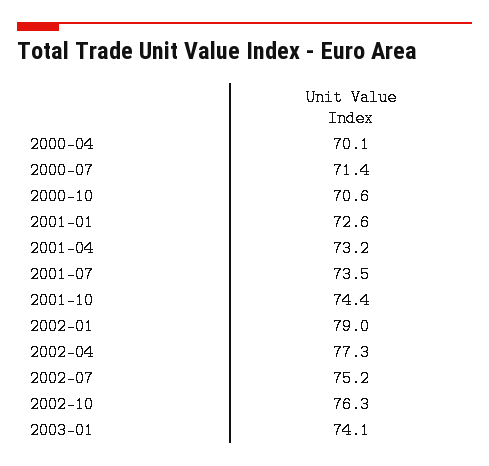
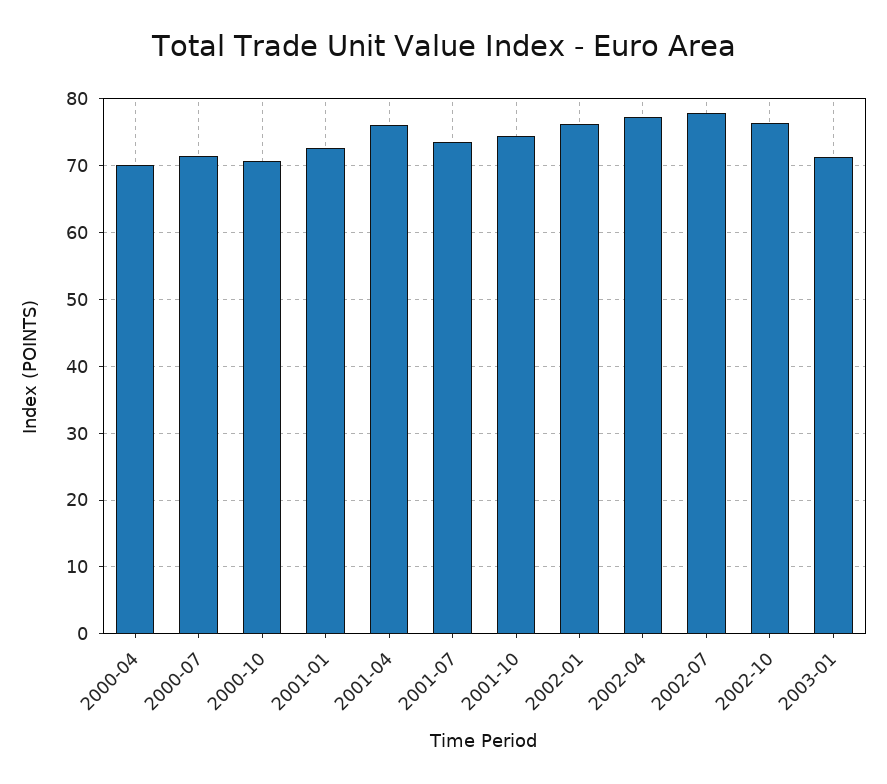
2001-04: 73.2 -> 76
2002-01: 79 -> 76
2002-07: 75.2 -> 78
2003-01: 74.1 -> 71

